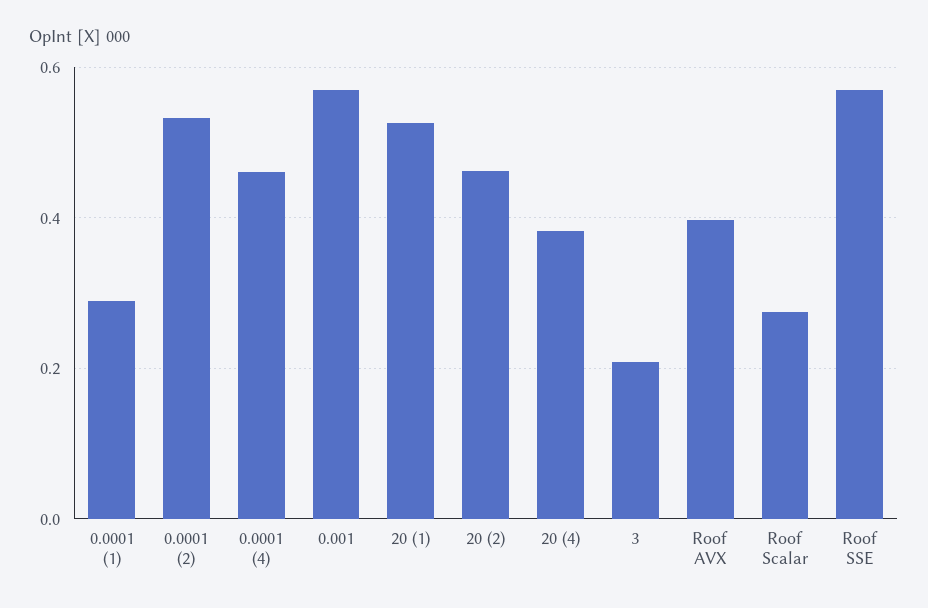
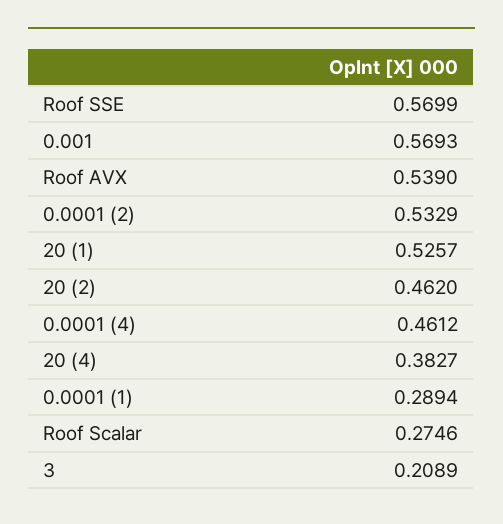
Roof AVX: 0.4 -> 0.539

